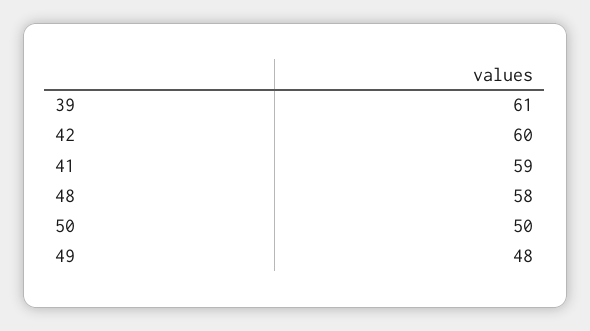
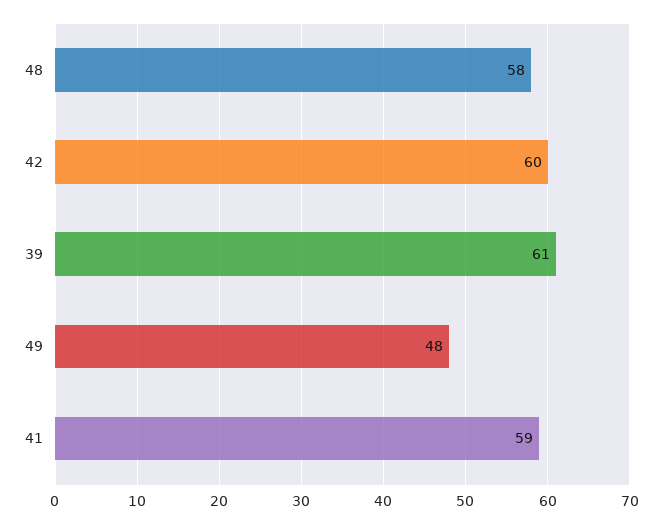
50: 50 -> none

